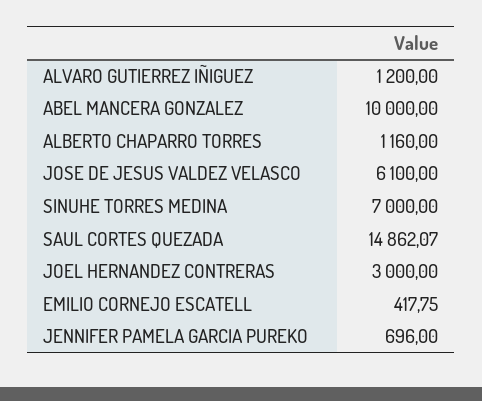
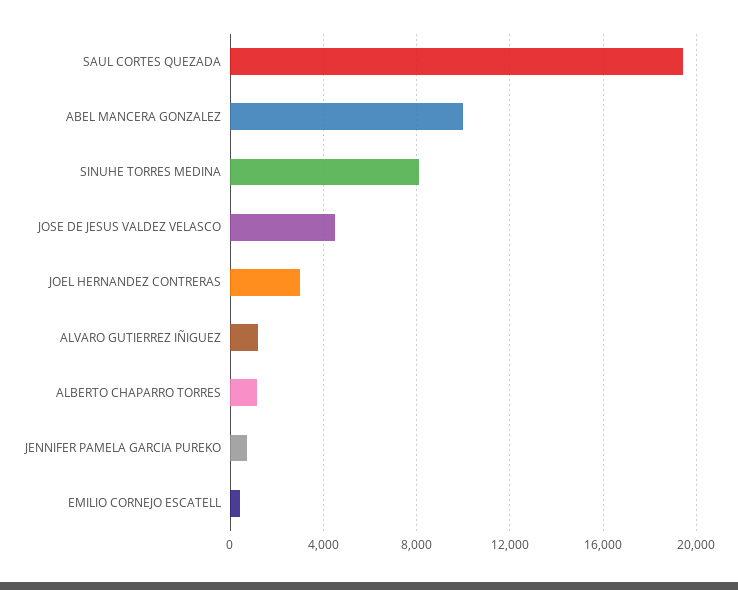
JOSE DE JESUS VALDEZ VELASCO: 6100 -> 4500
SINUHE TORRES MEDINA: 7000 -> 8000
SAUL CORTES QUEZADA: 14862.07 -> 19500

